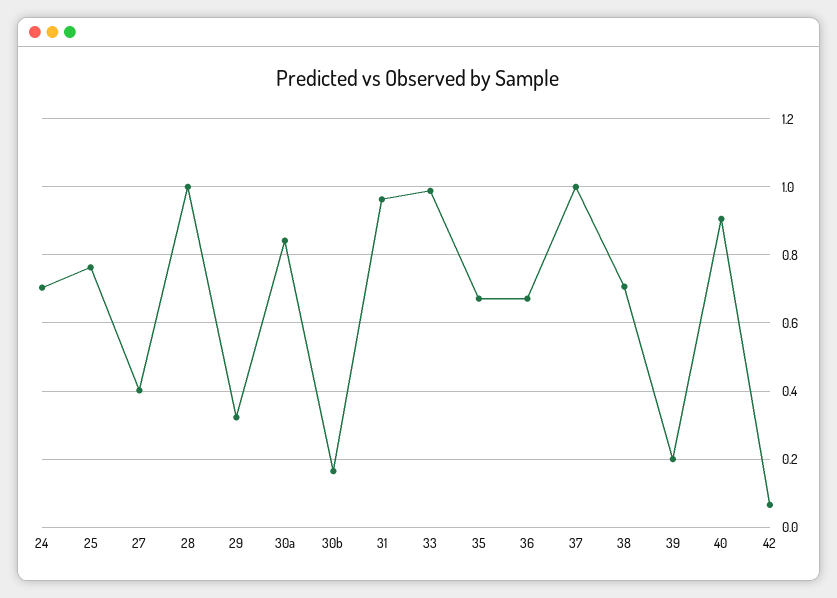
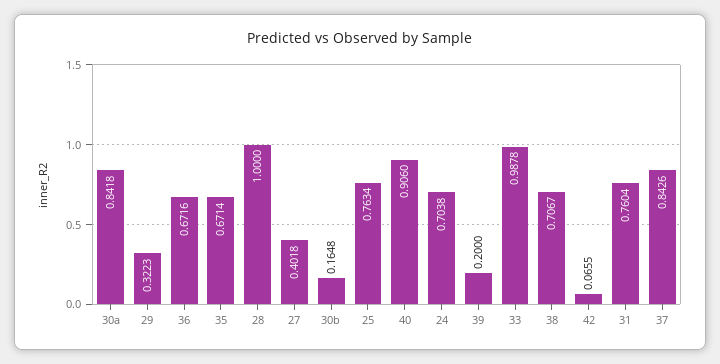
31: 0.96 -> 0.7604
37: 1 -> 0.8426

